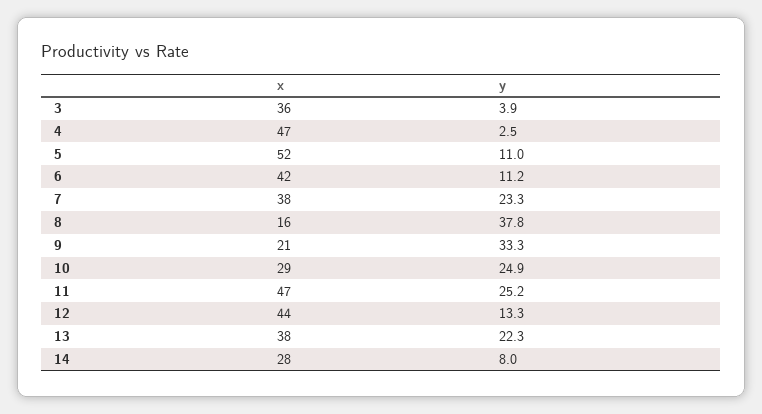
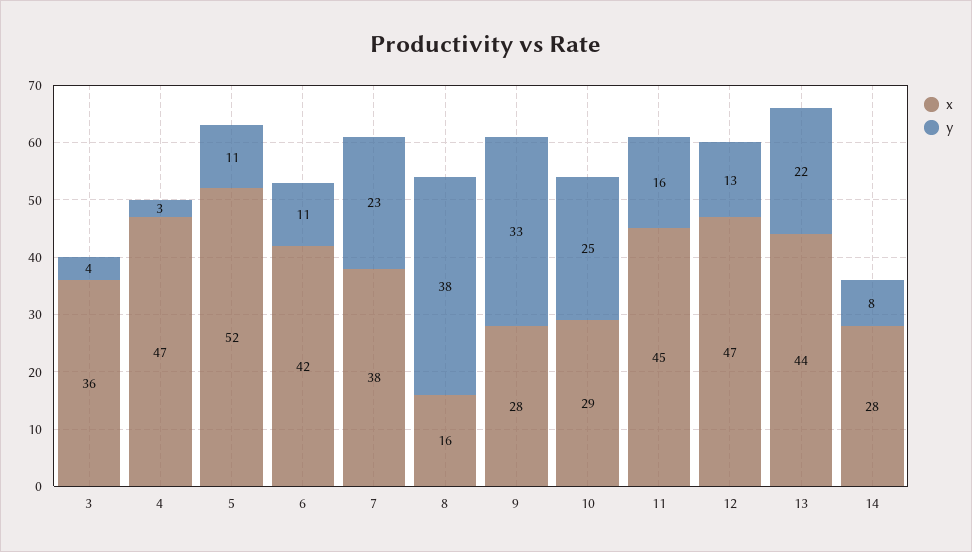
x, 9: 21 -> 28
x, 11: 47 -> 45
y, 11: 25.2 -> 16
x, 12: 44 -> 47
x, 13: 38 -> 44

